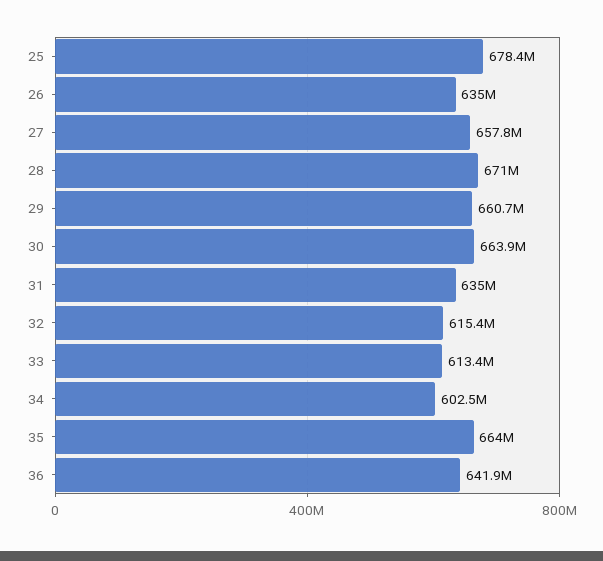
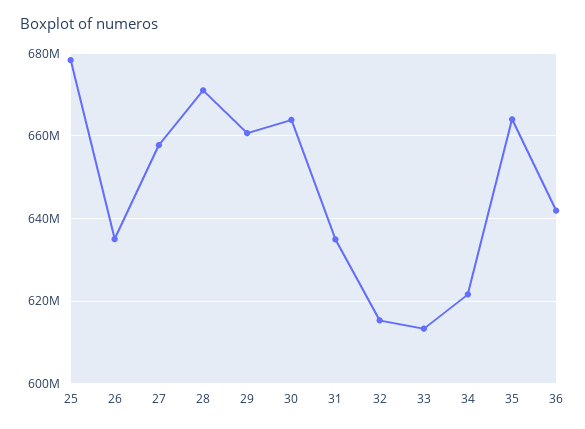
34: 602500000 -> 622000000

